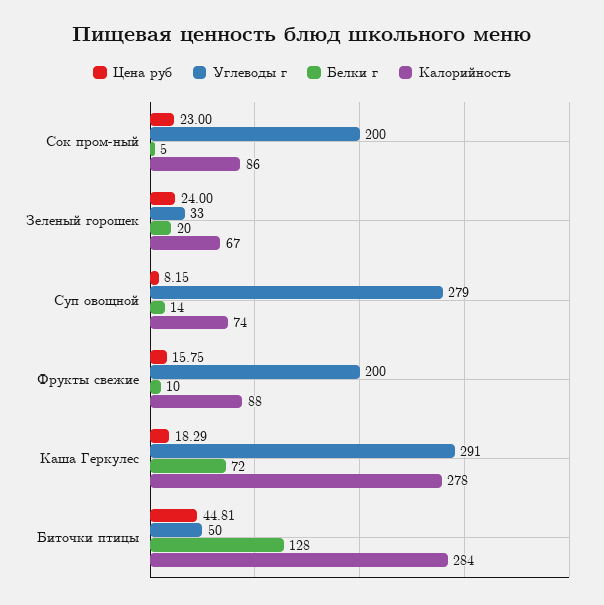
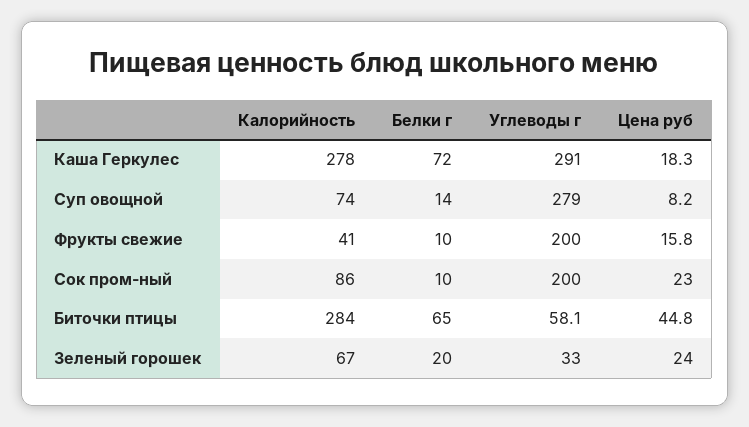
Белки г, Сок пром-ный: 5 -> 10
Калорийность, Фрукты свежие: 88 -> 41
Углеводы г, Биточки птицы: 50 -> 58.1
Белки г, Биточки птицы: 128 -> 65

